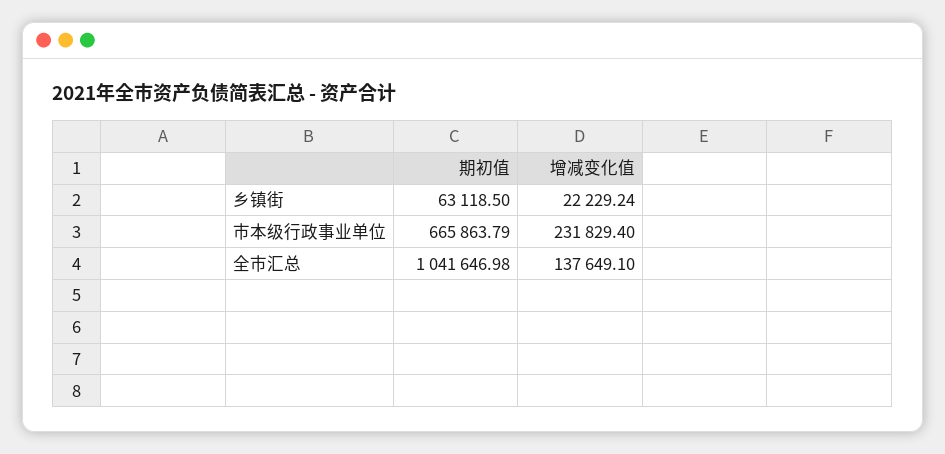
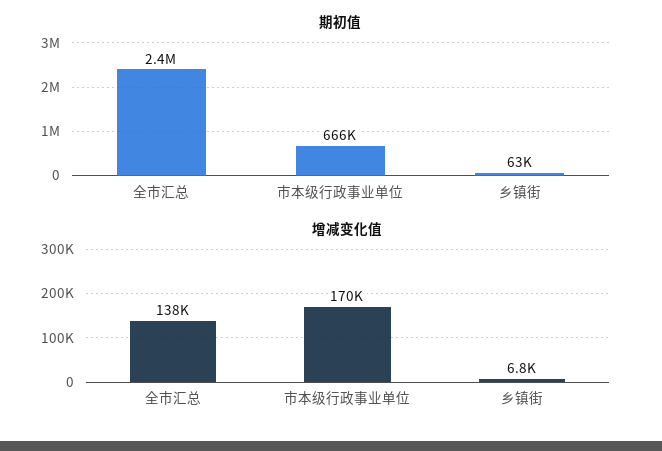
增减变化值, 乡镇街: 22229.24 -> 6800
增减变化值, 市本级行政事业单位: 231829.4 -> 170000
期初值, 全市汇总: 1041646.98 -> 2400000

